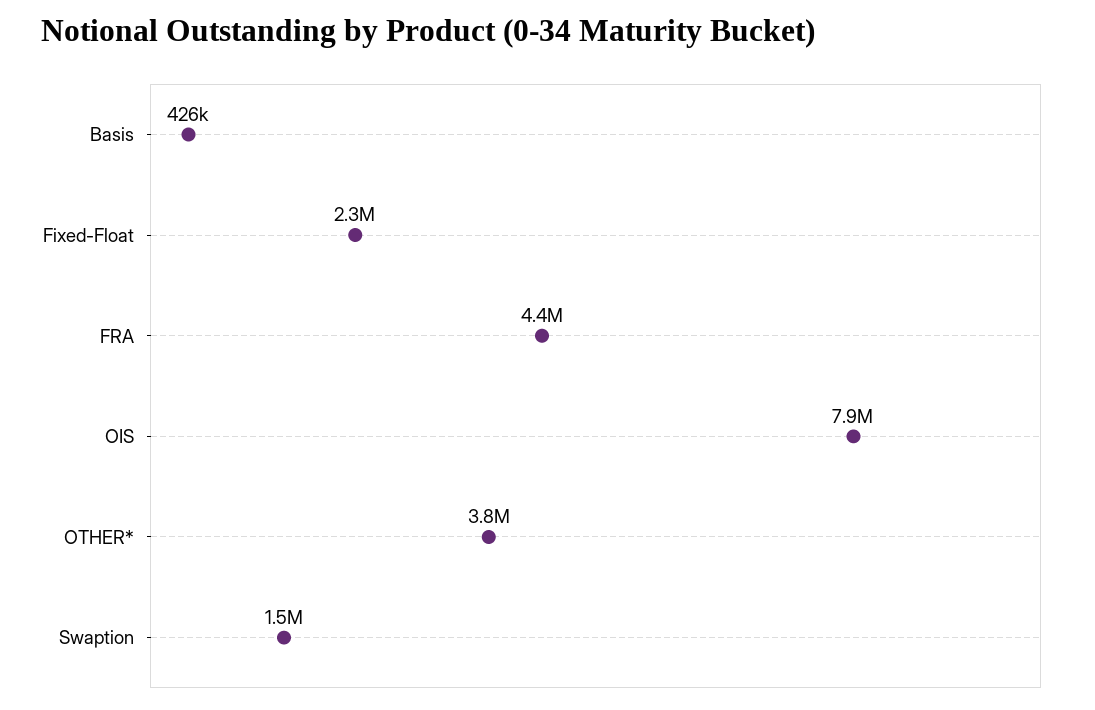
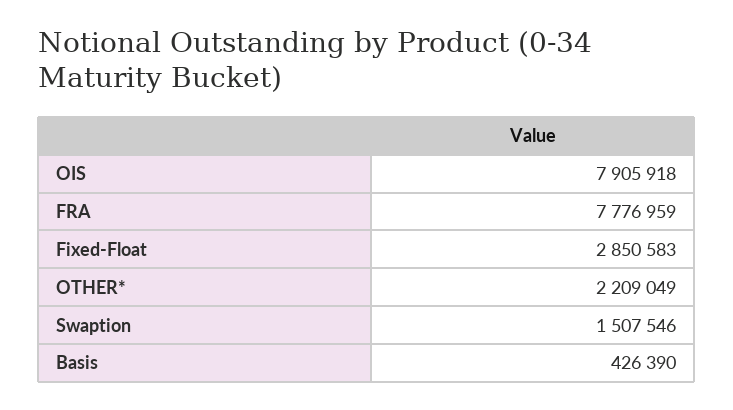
Fixed-Float: 2300000 -> 2850583
FRA: 4400000 -> 7776959
OTHER*: 3800000 -> 2209049

